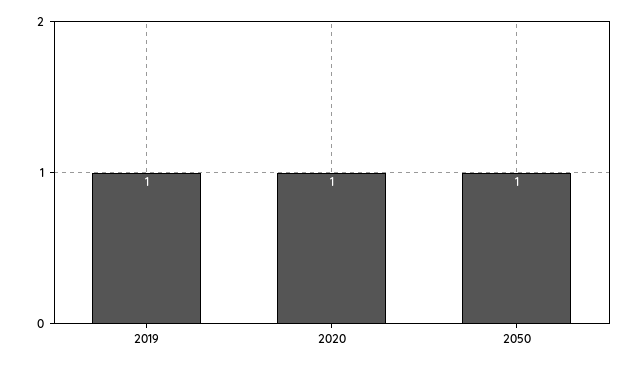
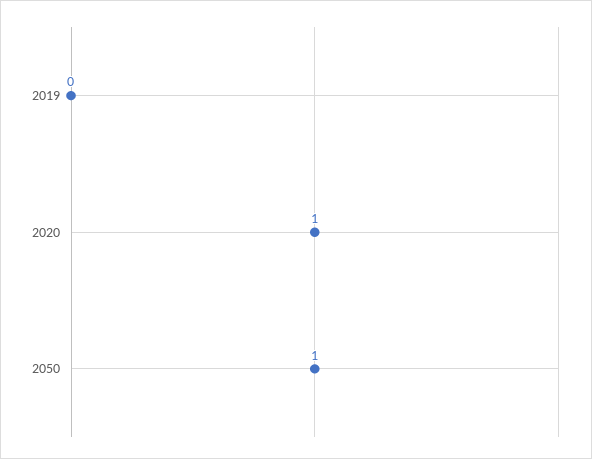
2019: 1 -> 0

